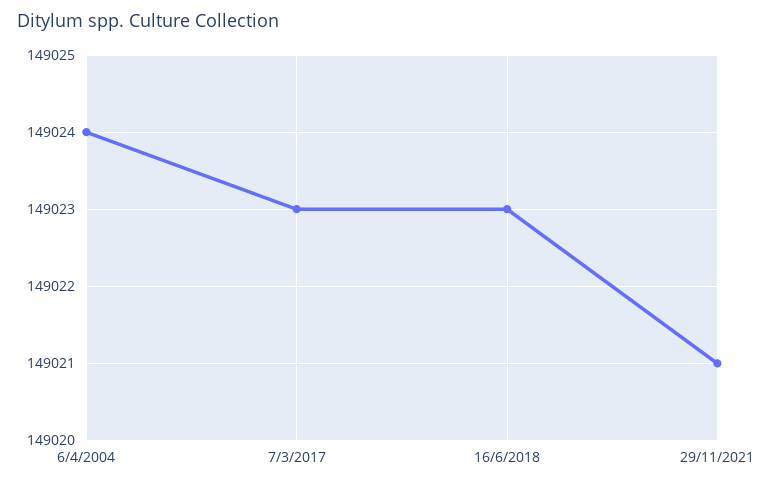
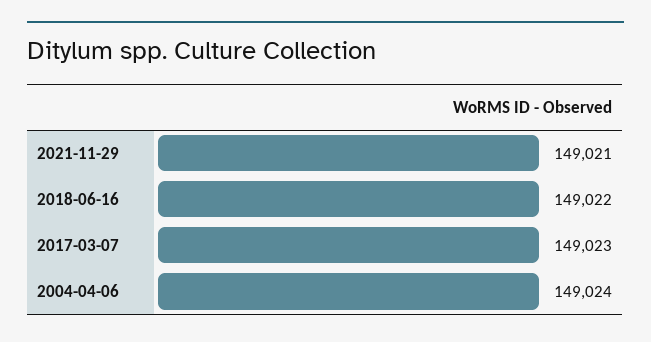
16/6/2018: 149023 -> 149022

